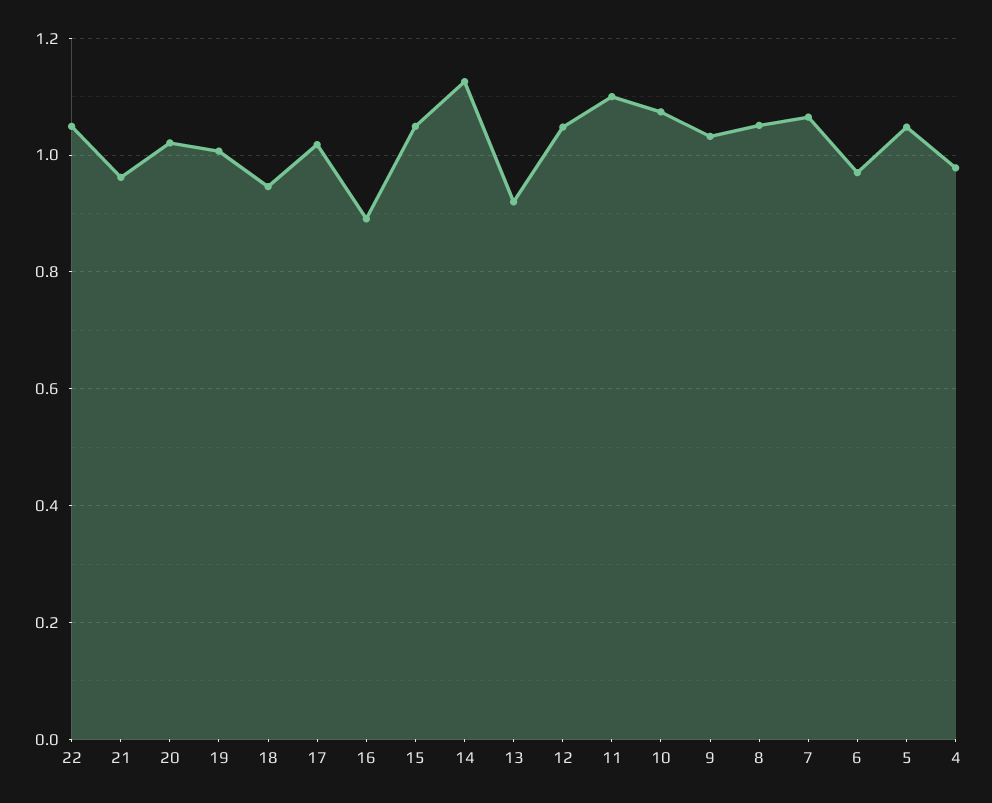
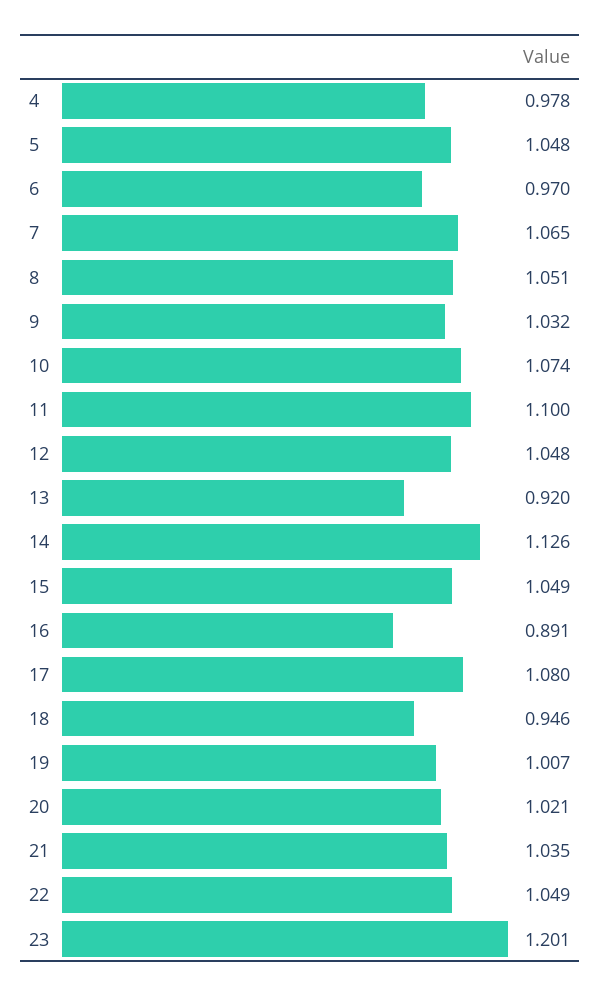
21: 0.96 -> 1.035
17: 1.02 -> 1.08
23: none -> 1.201

